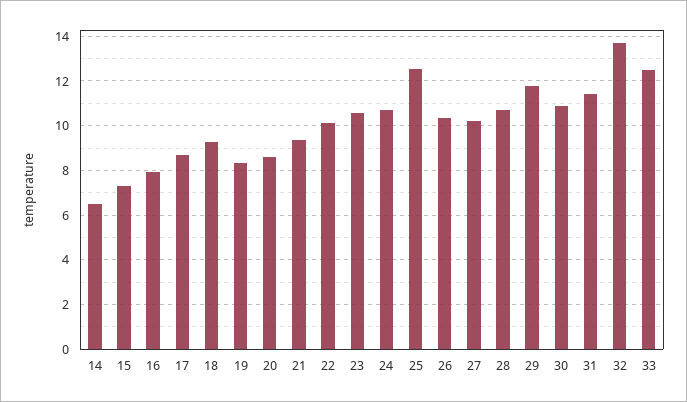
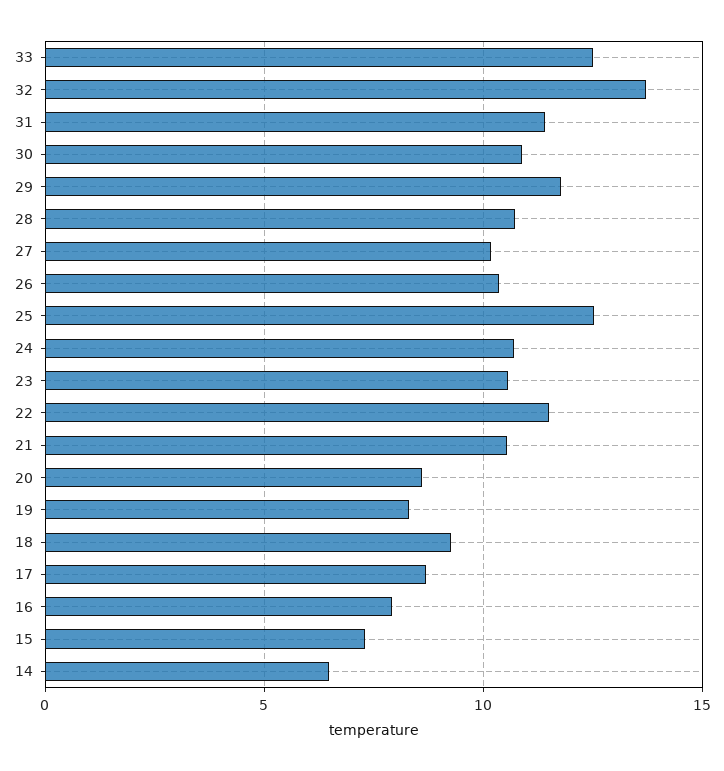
21: 9.5 -> 10.5
22: 10 -> 11.5

